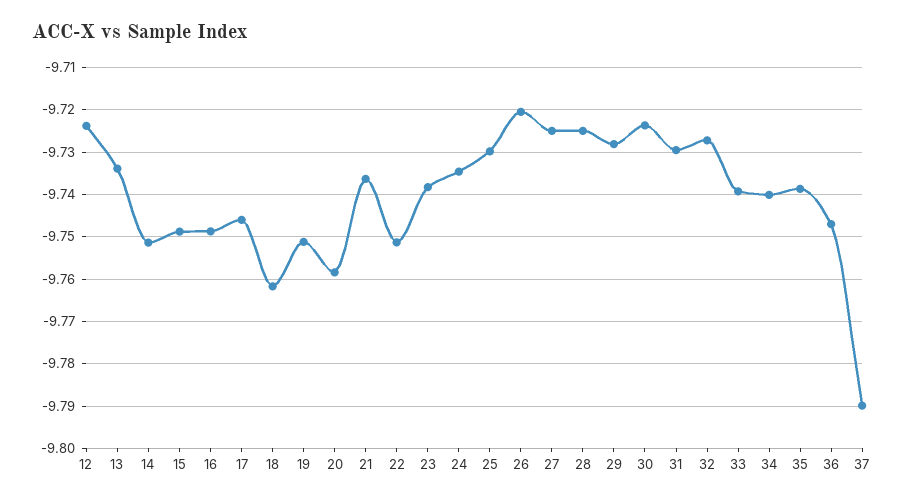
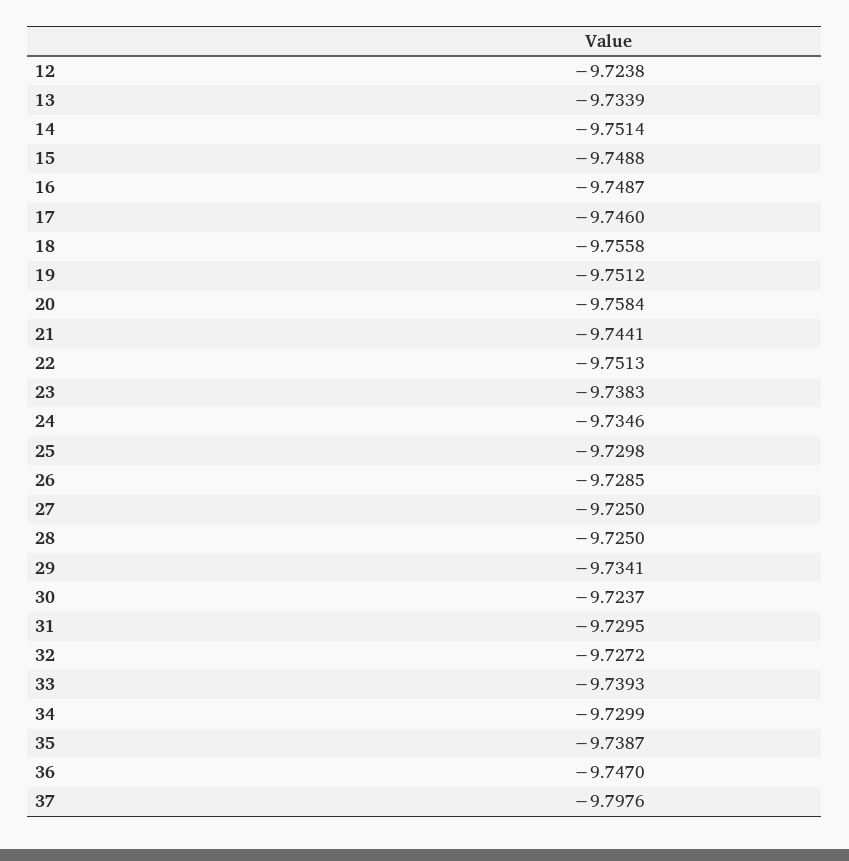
18: -9.762 -> -9.7558
21: -9.736 -> -9.7441
26: -9.72 -> -9.7285
29: -9.728 -> -9.7341
34: -9.74 -> -9.7299
37: -9.79 -> -9.7976

